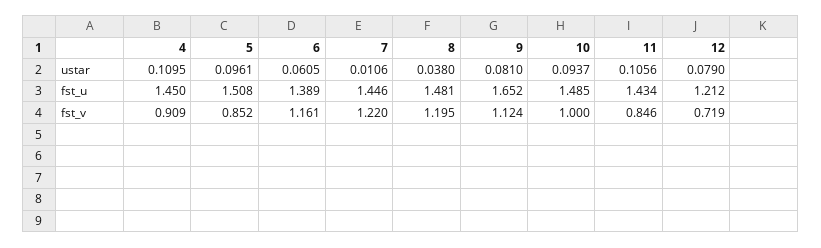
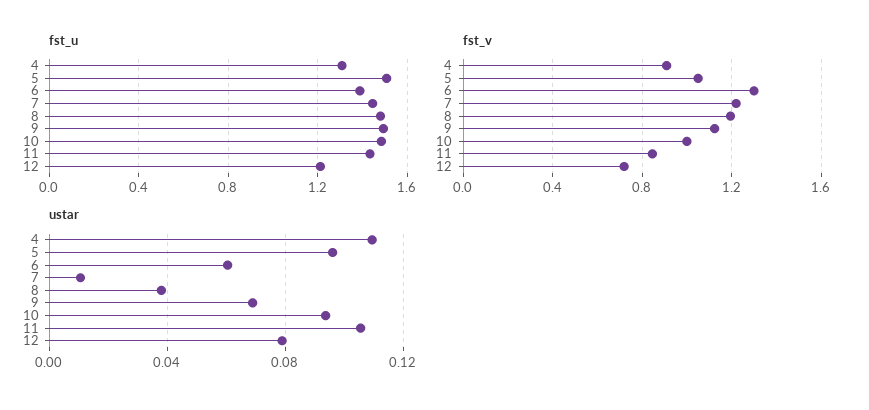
ustar, 9: 0.081 -> 0.07
fst_u, 4: 1.45 -> 1.3
fst_u, 9: 1.652 -> 1.5
fst_v, 5: 0.852 -> 1.05
fst_v, 6: 1.161 -> 1.3

